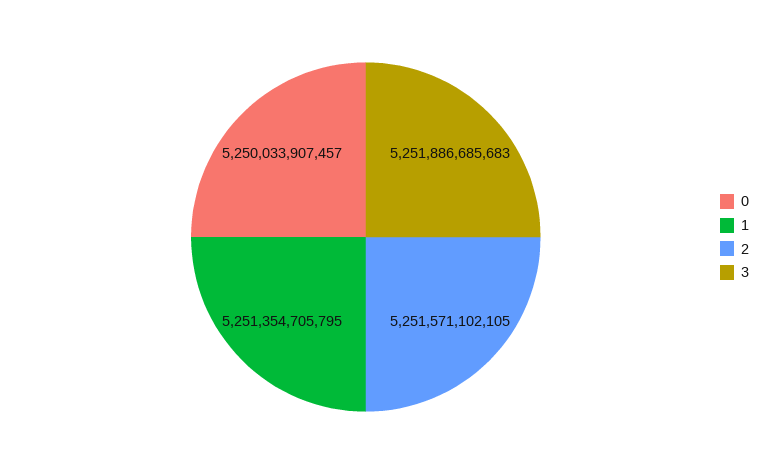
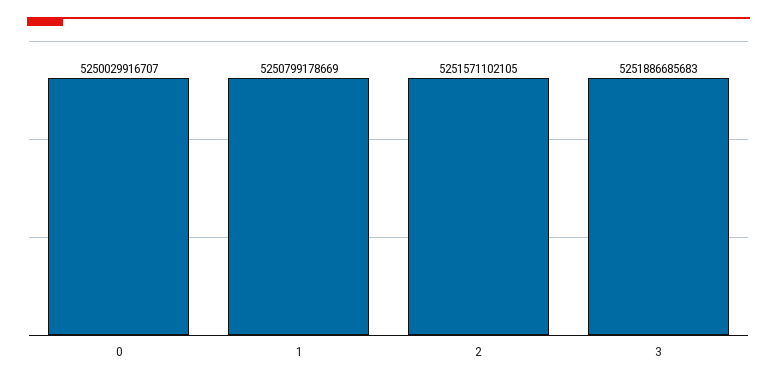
0: 5250033907457 -> 5250029916707
1: 5251354705795 -> 5250799178669

